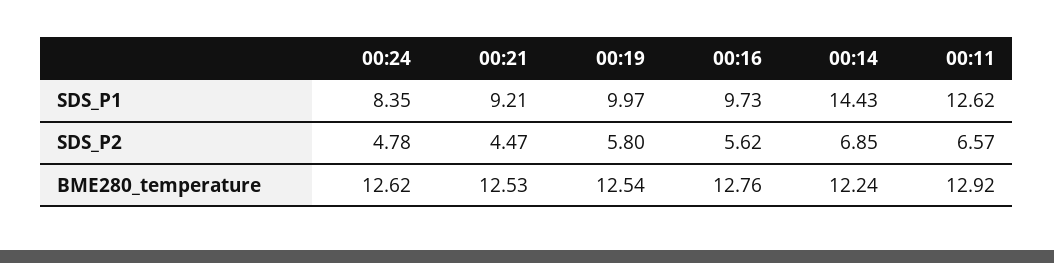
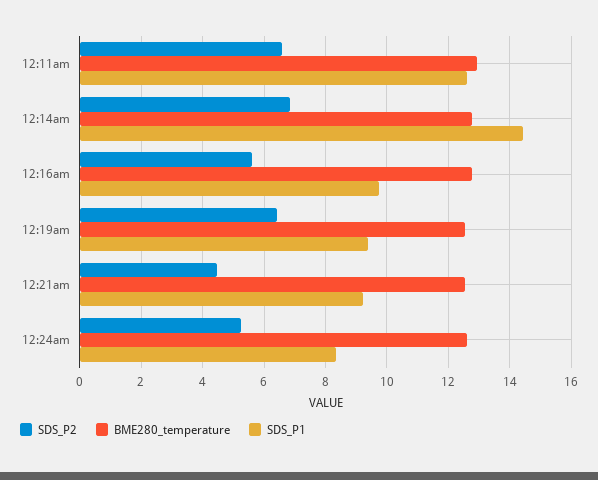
SDS_P1, 00:19: 9.97 -> 9.4
SDS_P2, 00:24: 4.78 -> 5.2
SDS_P2, 00:19: 5.8 -> 6.4
BME280_temperature, 00:14: 12.24 -> 12.8

